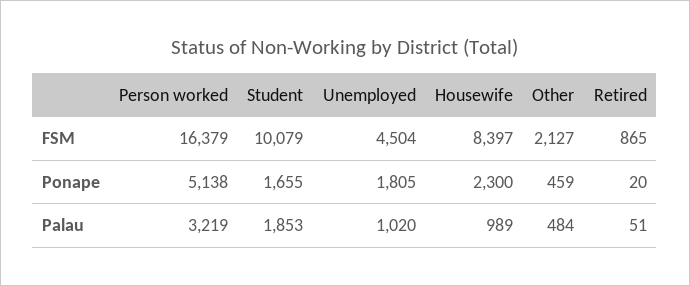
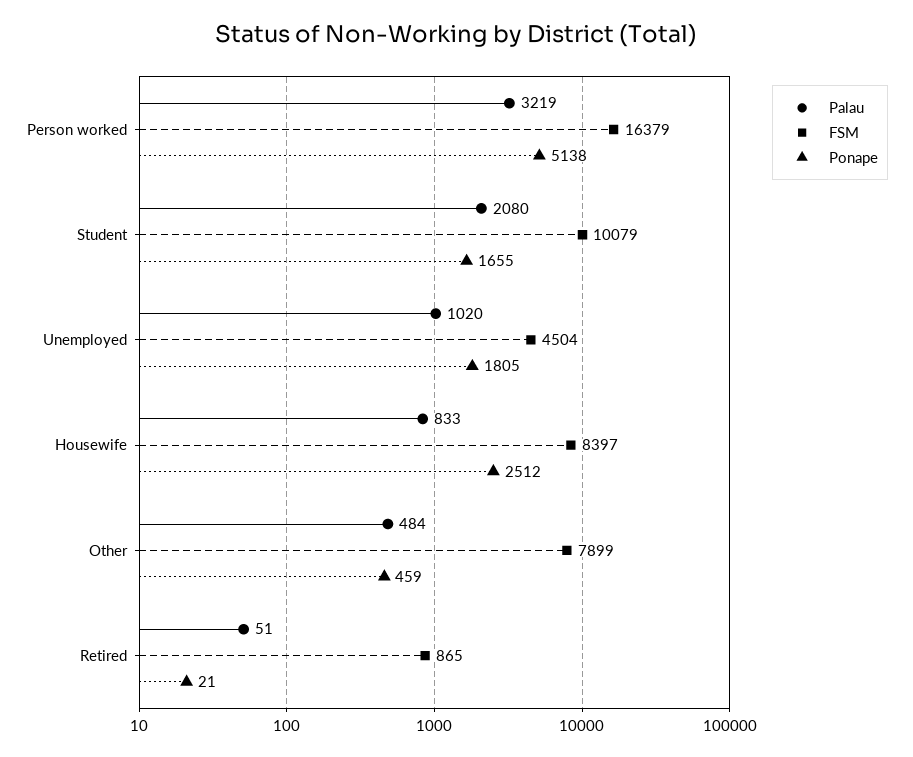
FSM, Other: 2127 -> 7899
Ponape, Housewife: 2300 -> 2512
Ponape, Retired: 20 -> 21
Palau, Student: 1853 -> 2080
Palau, Housewife: 989 -> 833

